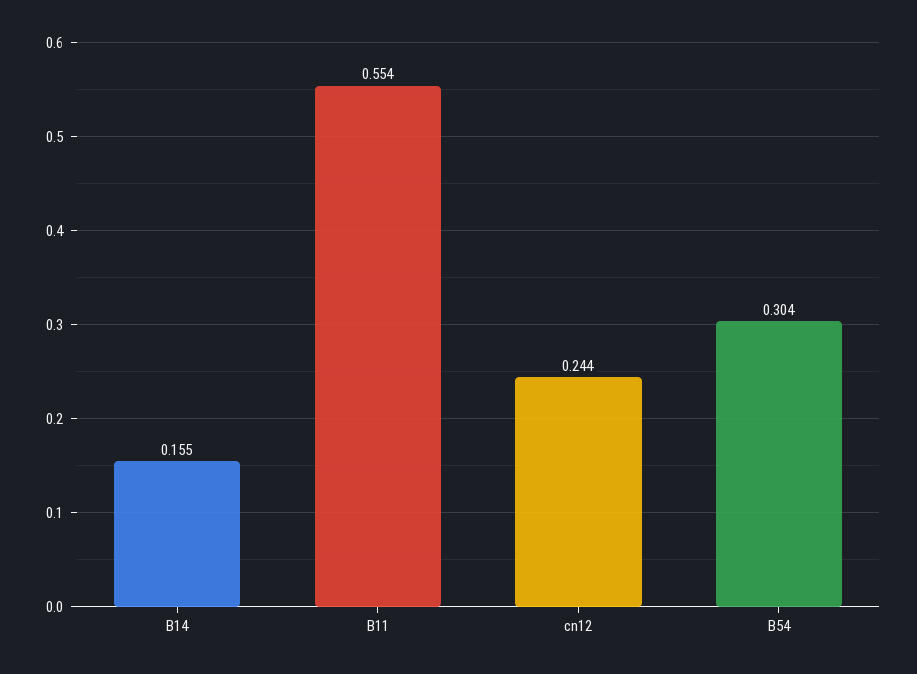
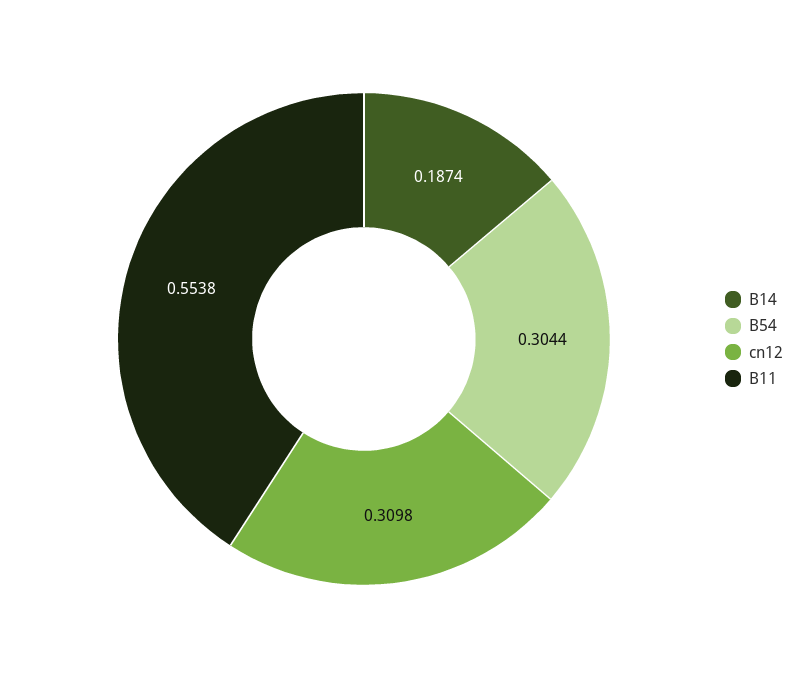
B14: 0.155 -> 0.1874
cn12: 0.244 -> 0.3098

